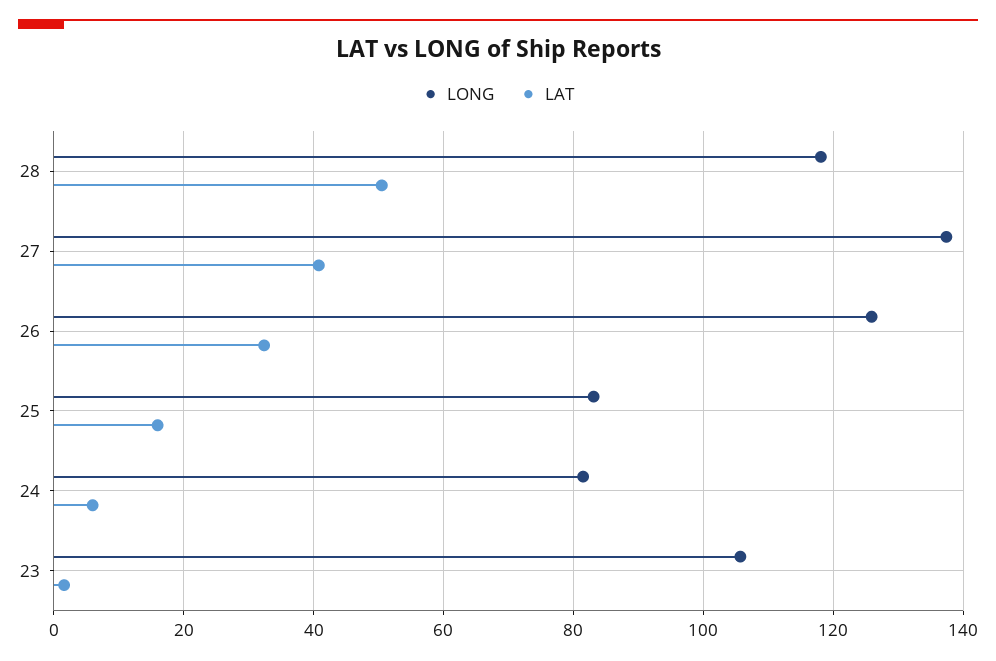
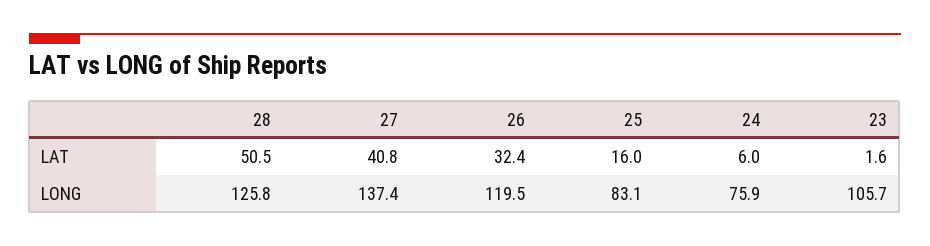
LONG, 28: 118 -> 125.8
LONG, 26: 126 -> 119.5
LONG, 24: 82 -> 75.9

